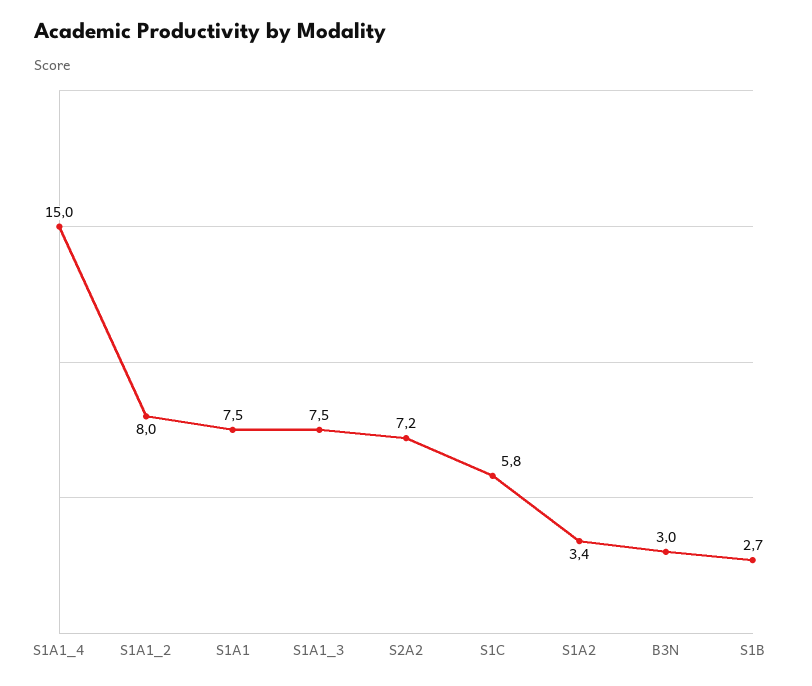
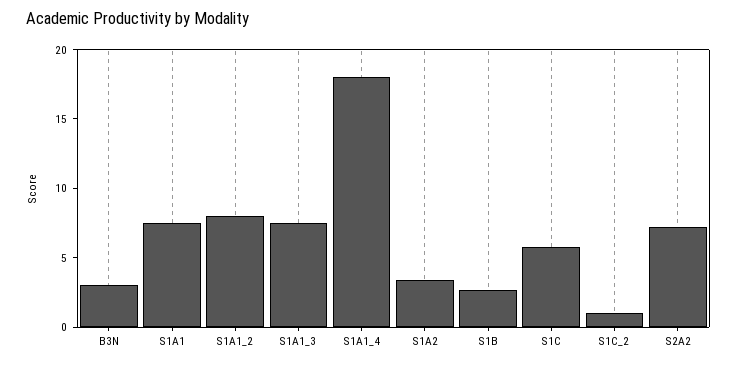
S1A1_4: 15 -> 18
S1C_2: none -> 1

